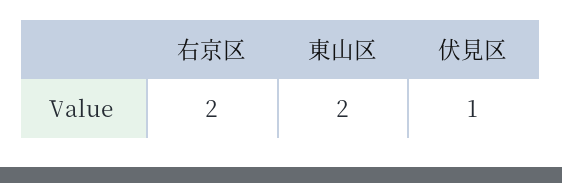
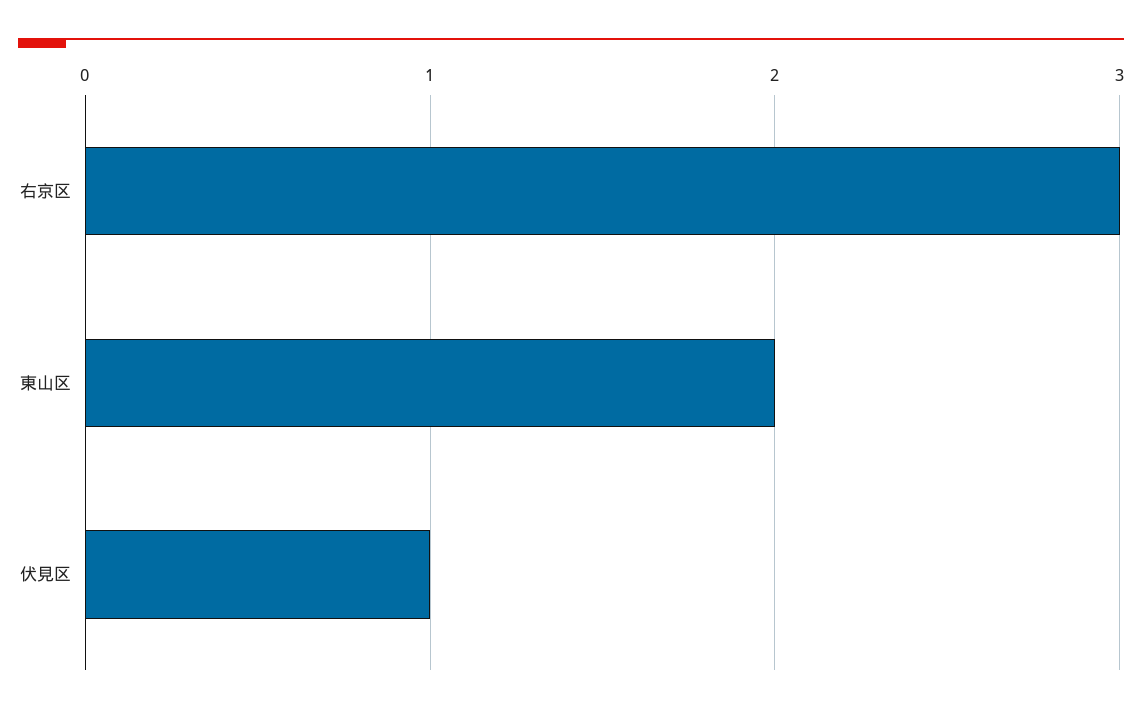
右京区: 2 -> 3

